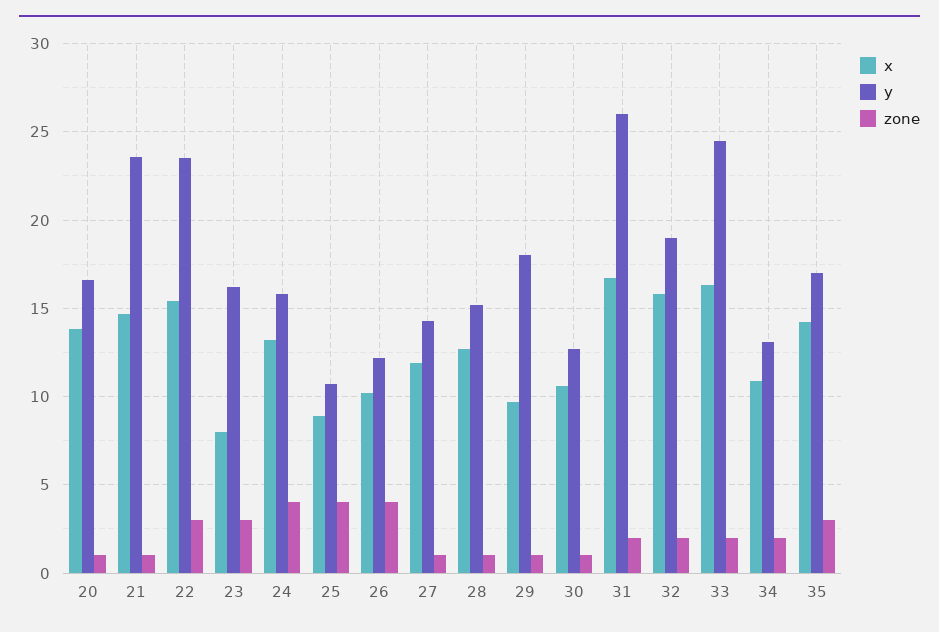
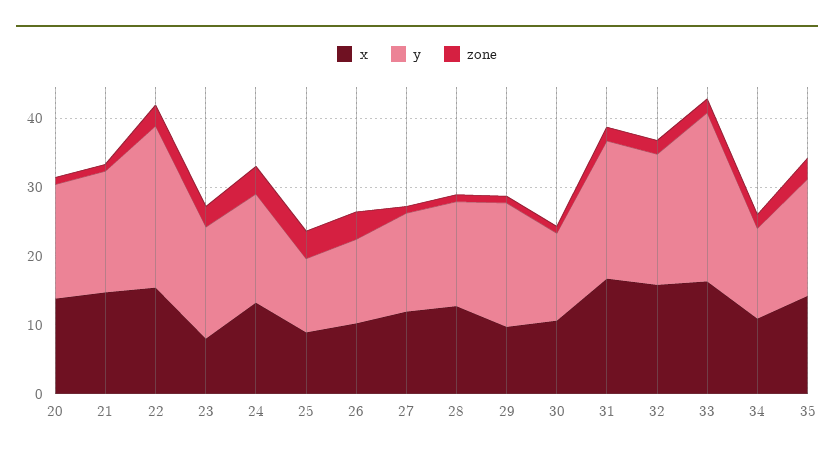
y, 21: 23.5 -> 18
y, 31: 26 -> 20

